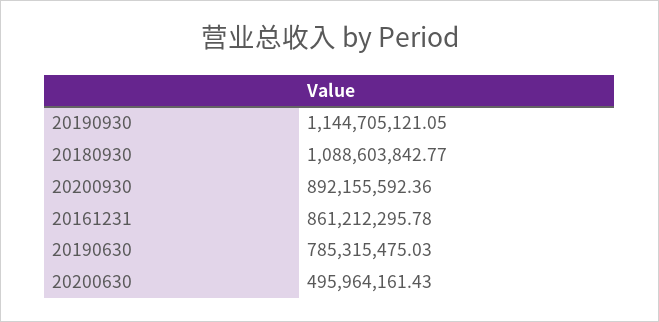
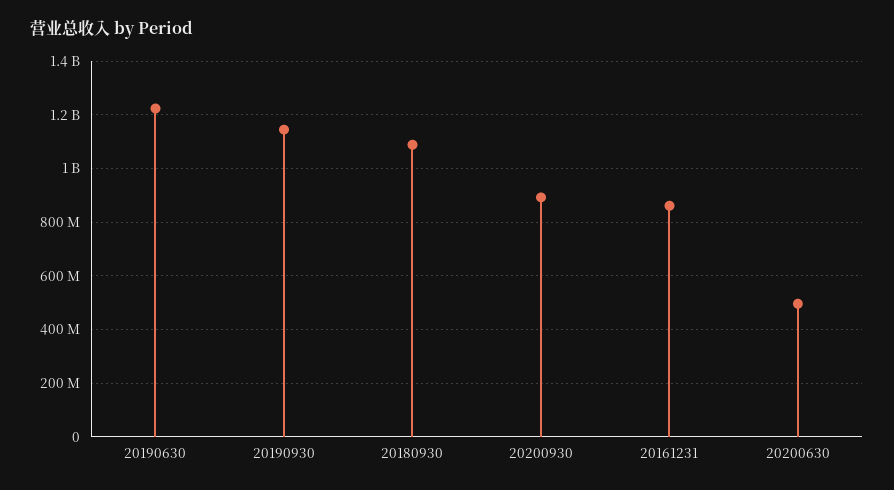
20190630: 785315475.03 -> 1225000000

